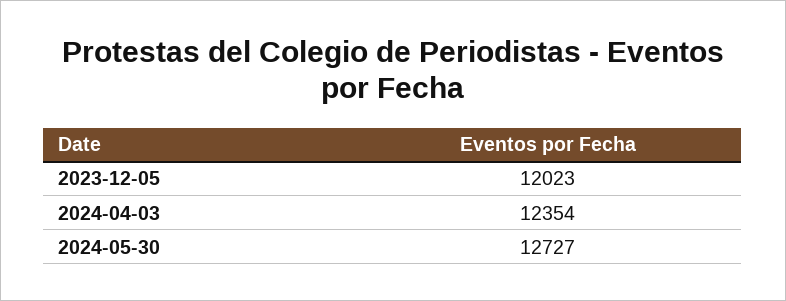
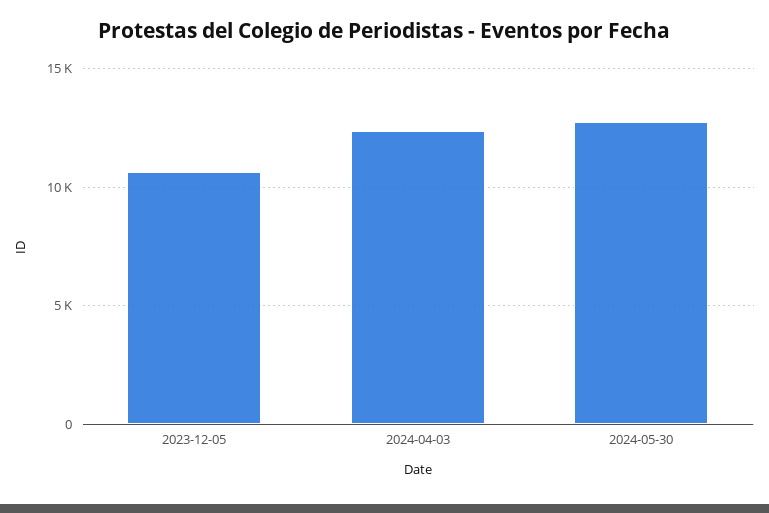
2023-12-05: 12023 -> 10500

